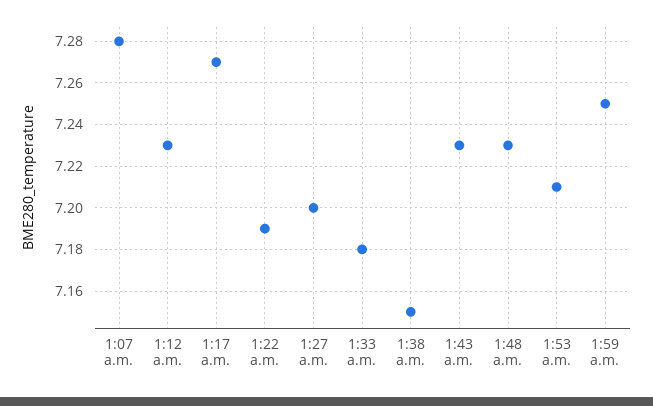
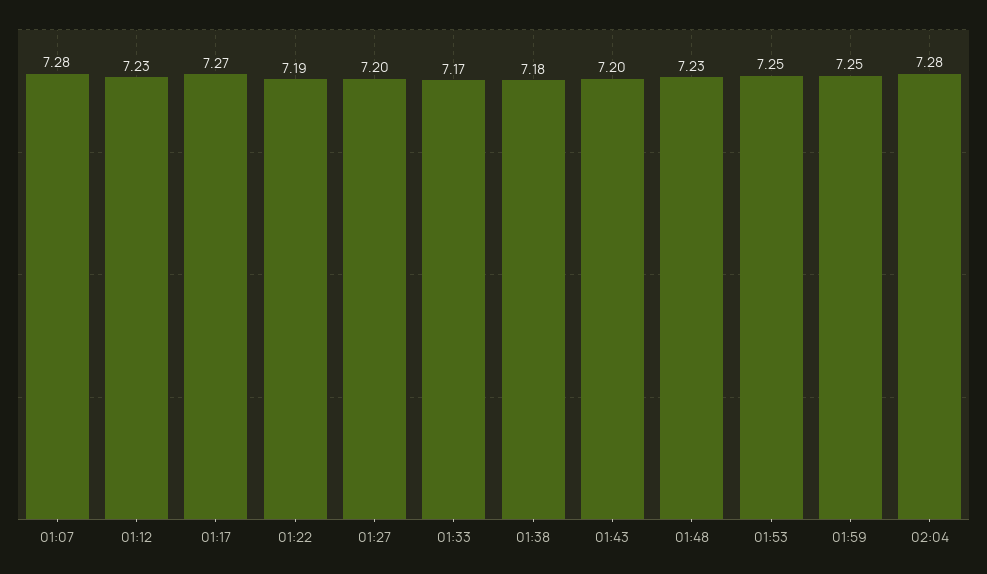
1:33 a.m.: 7.18 -> 7.17
1:38 a.m.: 7.15 -> 7.18
1:43 a.m.: 7.23 -> 7.2
1:53 a.m.: 7.21 -> 7.25
02:04: none -> 7.28

